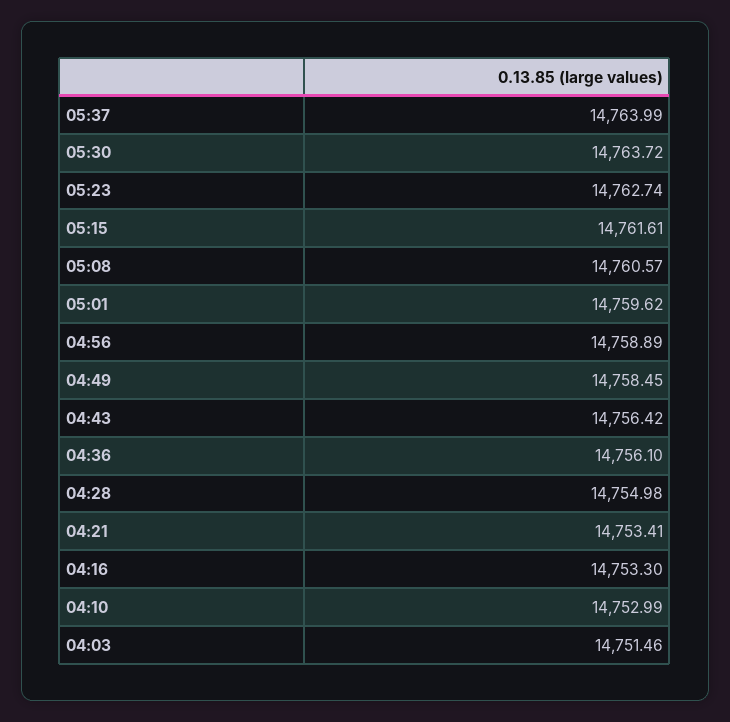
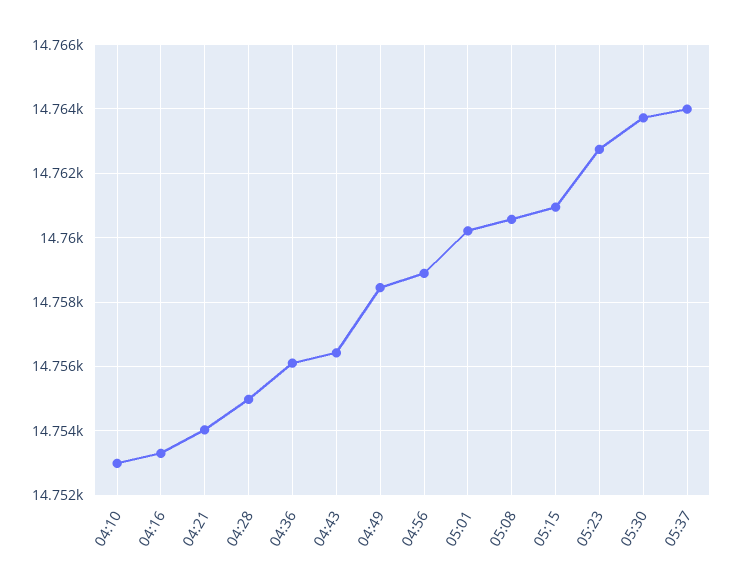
05:15: 14761.61 -> 14761
05:01: 14759.62 -> 14760.2
04:21: 14753.41 -> 14754
04:03: 14751.46 -> none

